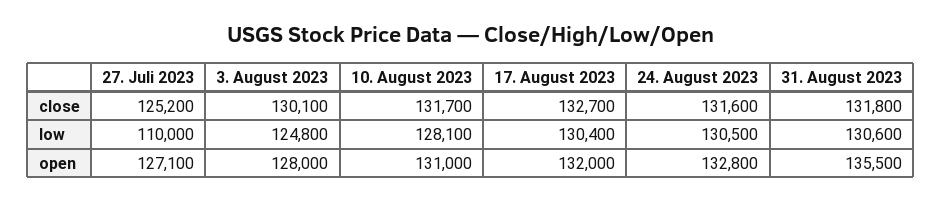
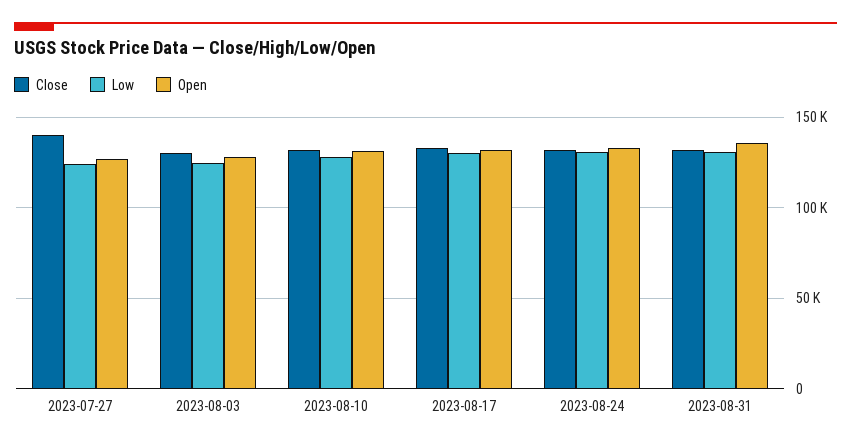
close, 27. Juli 2023: 125200 -> 140000
low, 27. Juli 2023: 110000 -> 125000

